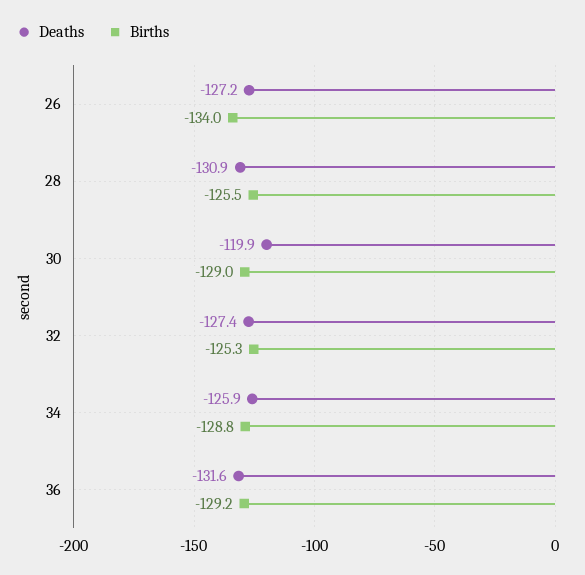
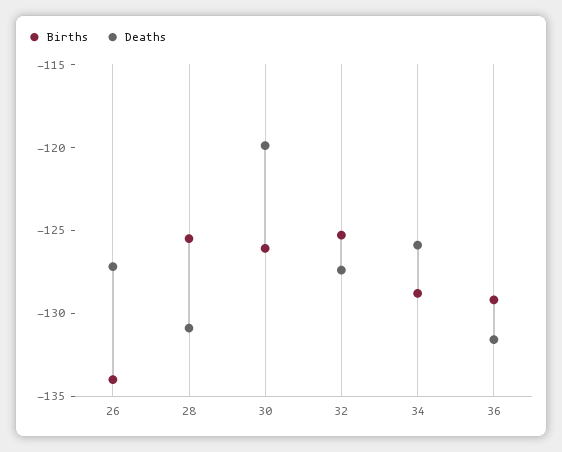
Births, 30: -129 -> -126

